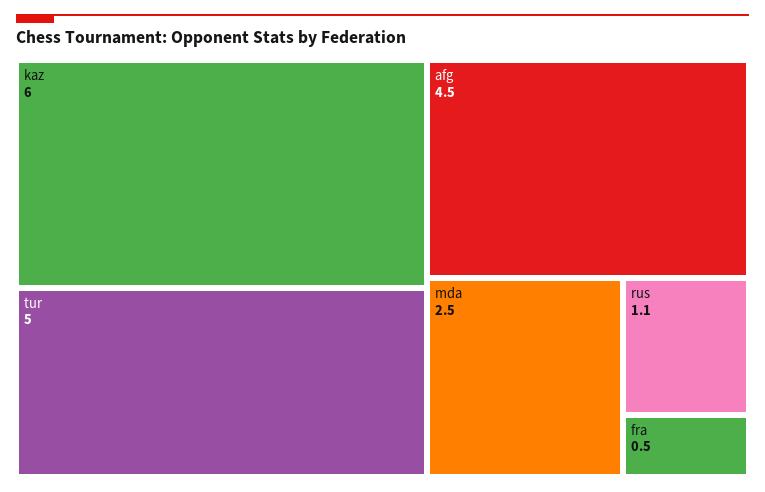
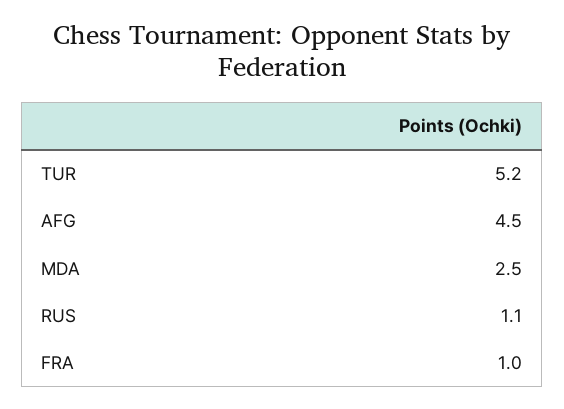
kaz: 6 -> none
tur: 5 -> 5.2
fra: 0.5 -> 1

